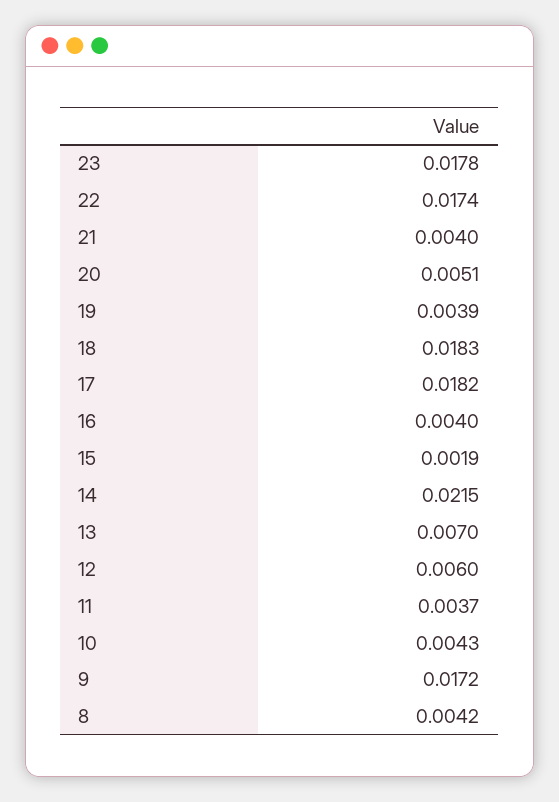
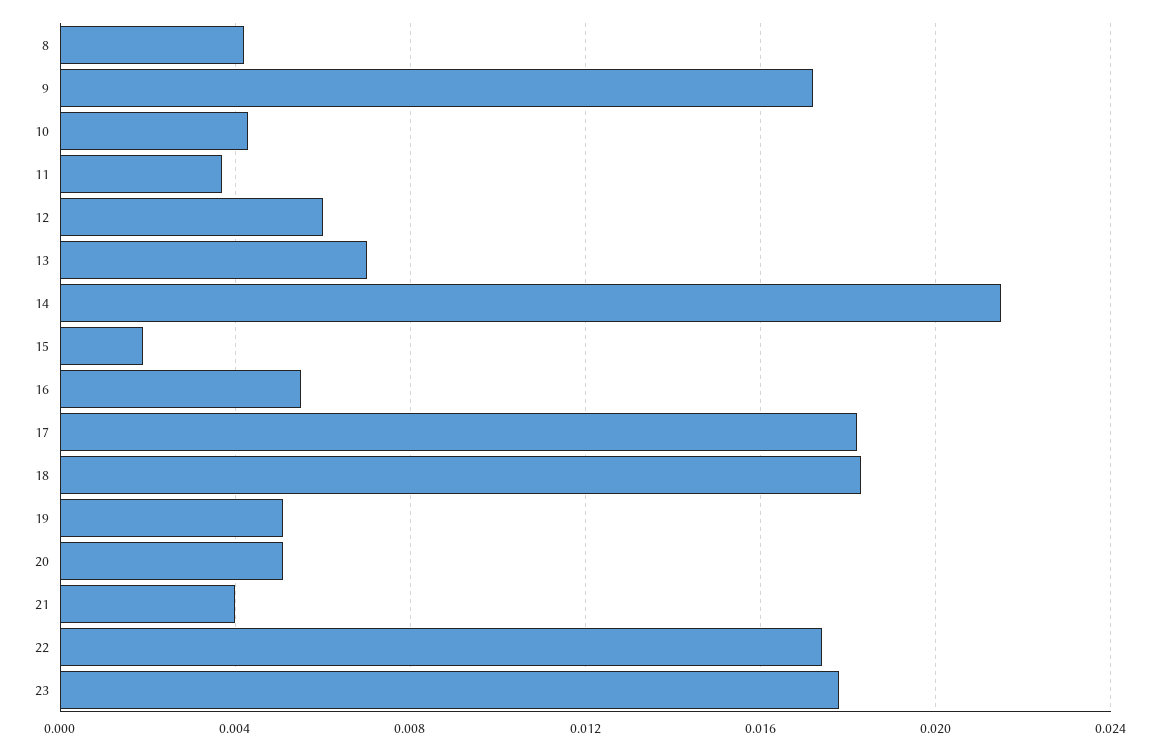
19: 0.0039 -> 0.005
16: 0.004 -> 0.0055

